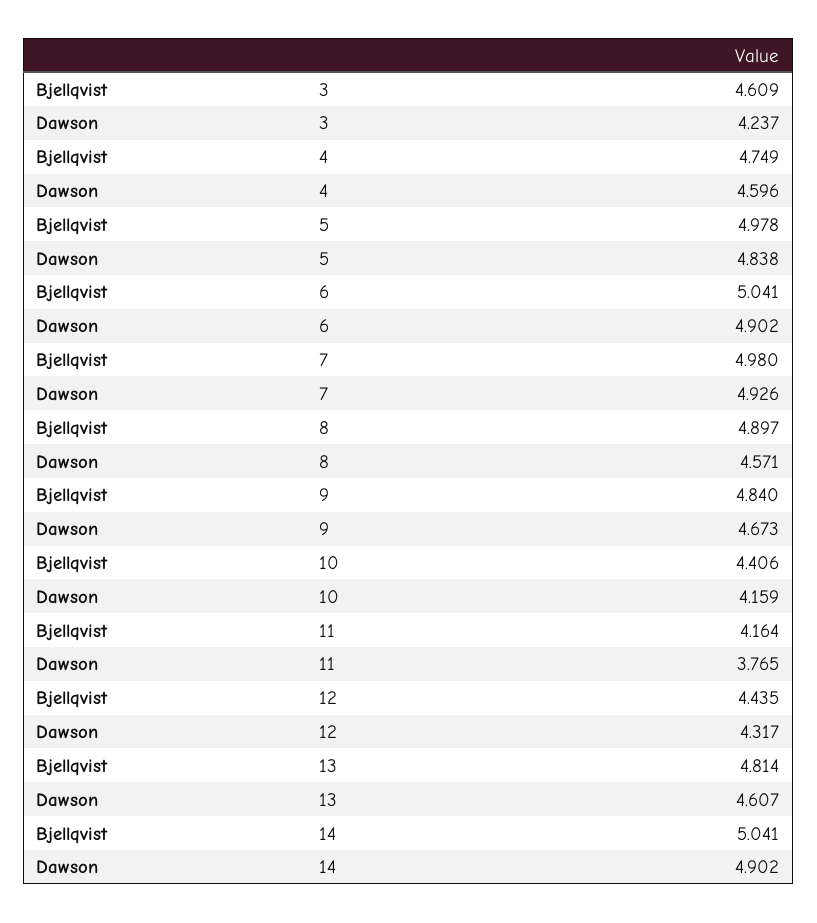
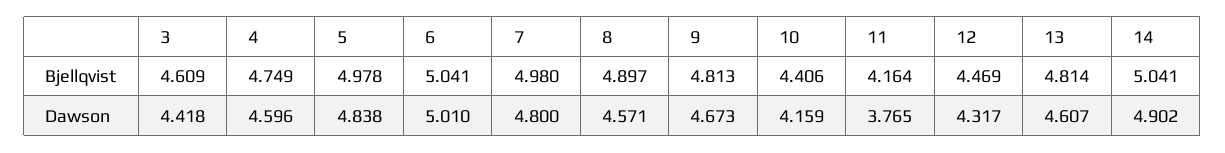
Dawson, 3: 4.237 -> 4.418
Dawson, 6: 4.902 -> 5.01
Dawson, 7: 4.926 -> 4.8
Bjellqvist, 9: 4.84 -> 4.813
Bjellqvist, 12: 4.435 -> 4.469

